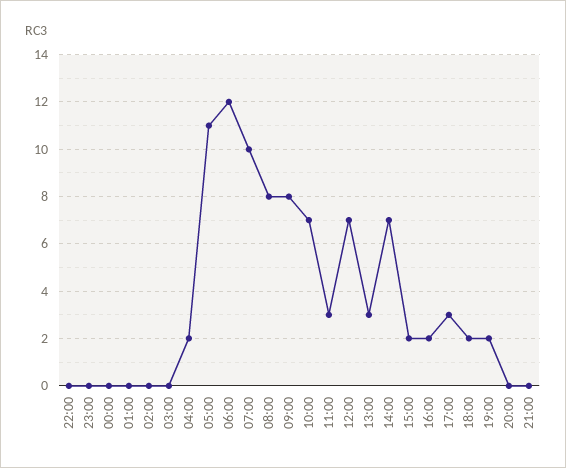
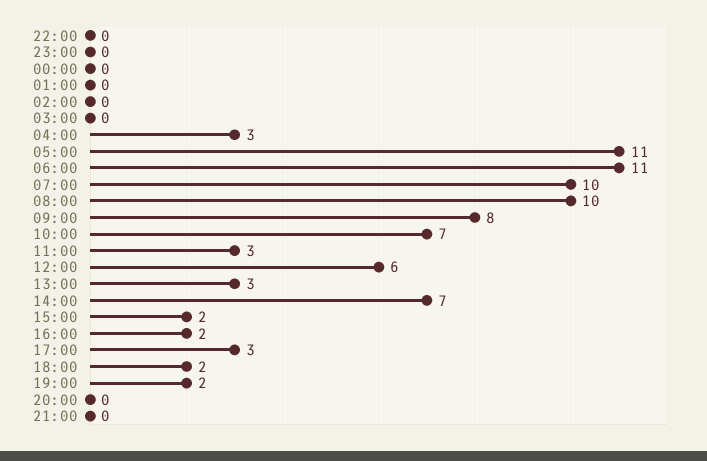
04:00: 2 -> 3
06:00: 12 -> 11
08:00: 8 -> 10
12:00: 7 -> 6

